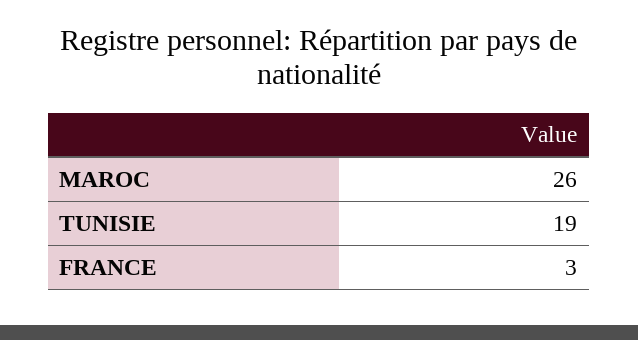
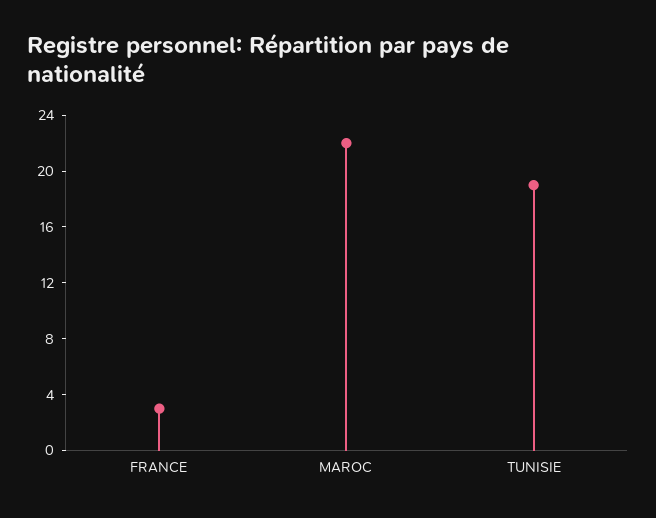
MAROC: 26 -> 22

